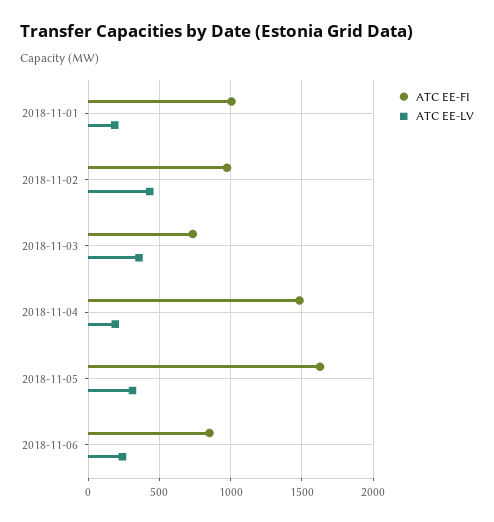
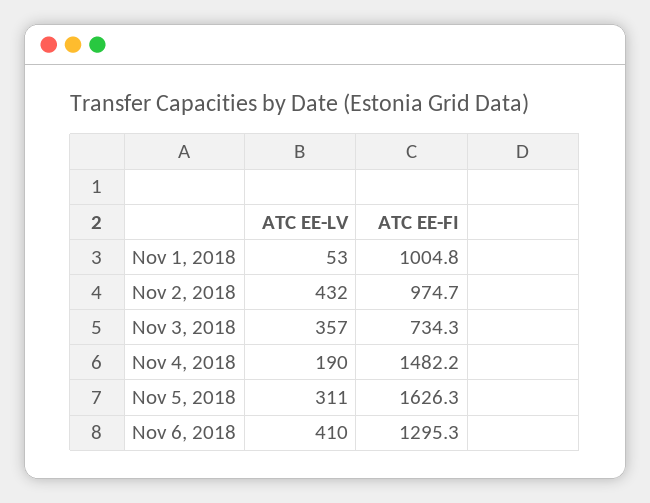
ATC EE-LV, 2018-11-01: 200 -> 53
ATC EE-FI, 2018-11-06: 850 -> 1295.3
ATC EE-LV, 2018-11-06: 250 -> 410

